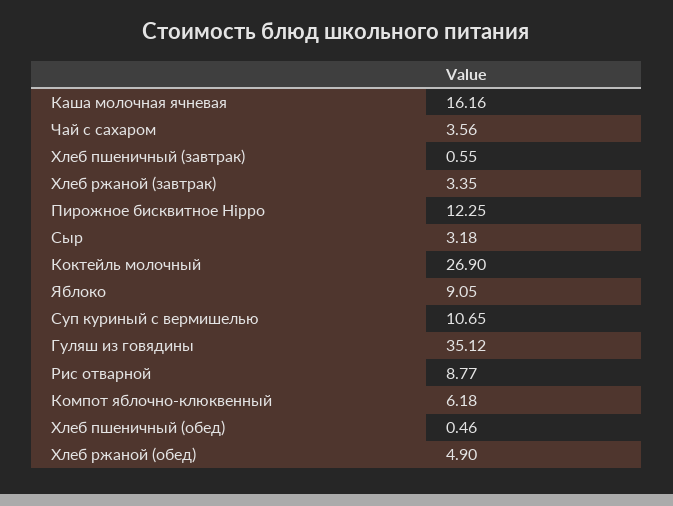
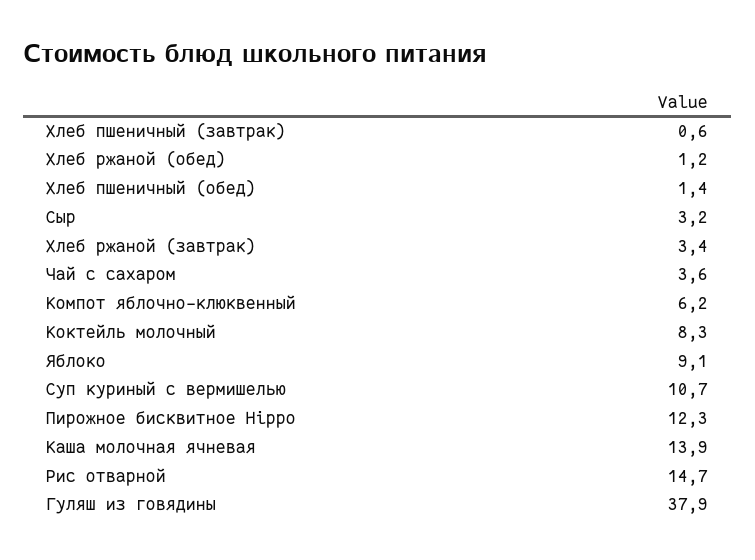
Каша молочная ячневая: 16.16 -> 13.9
Коктейль молочный: 26.9 -> 8.3
Гуляш из говядины: 35.12 -> 37.9
Рис отварной: 8.77 -> 14.7
Хлеб пшеничный (обед): 0.46 -> 1.4
Хлеб ржаной (обед): 4.9 -> 1.2

